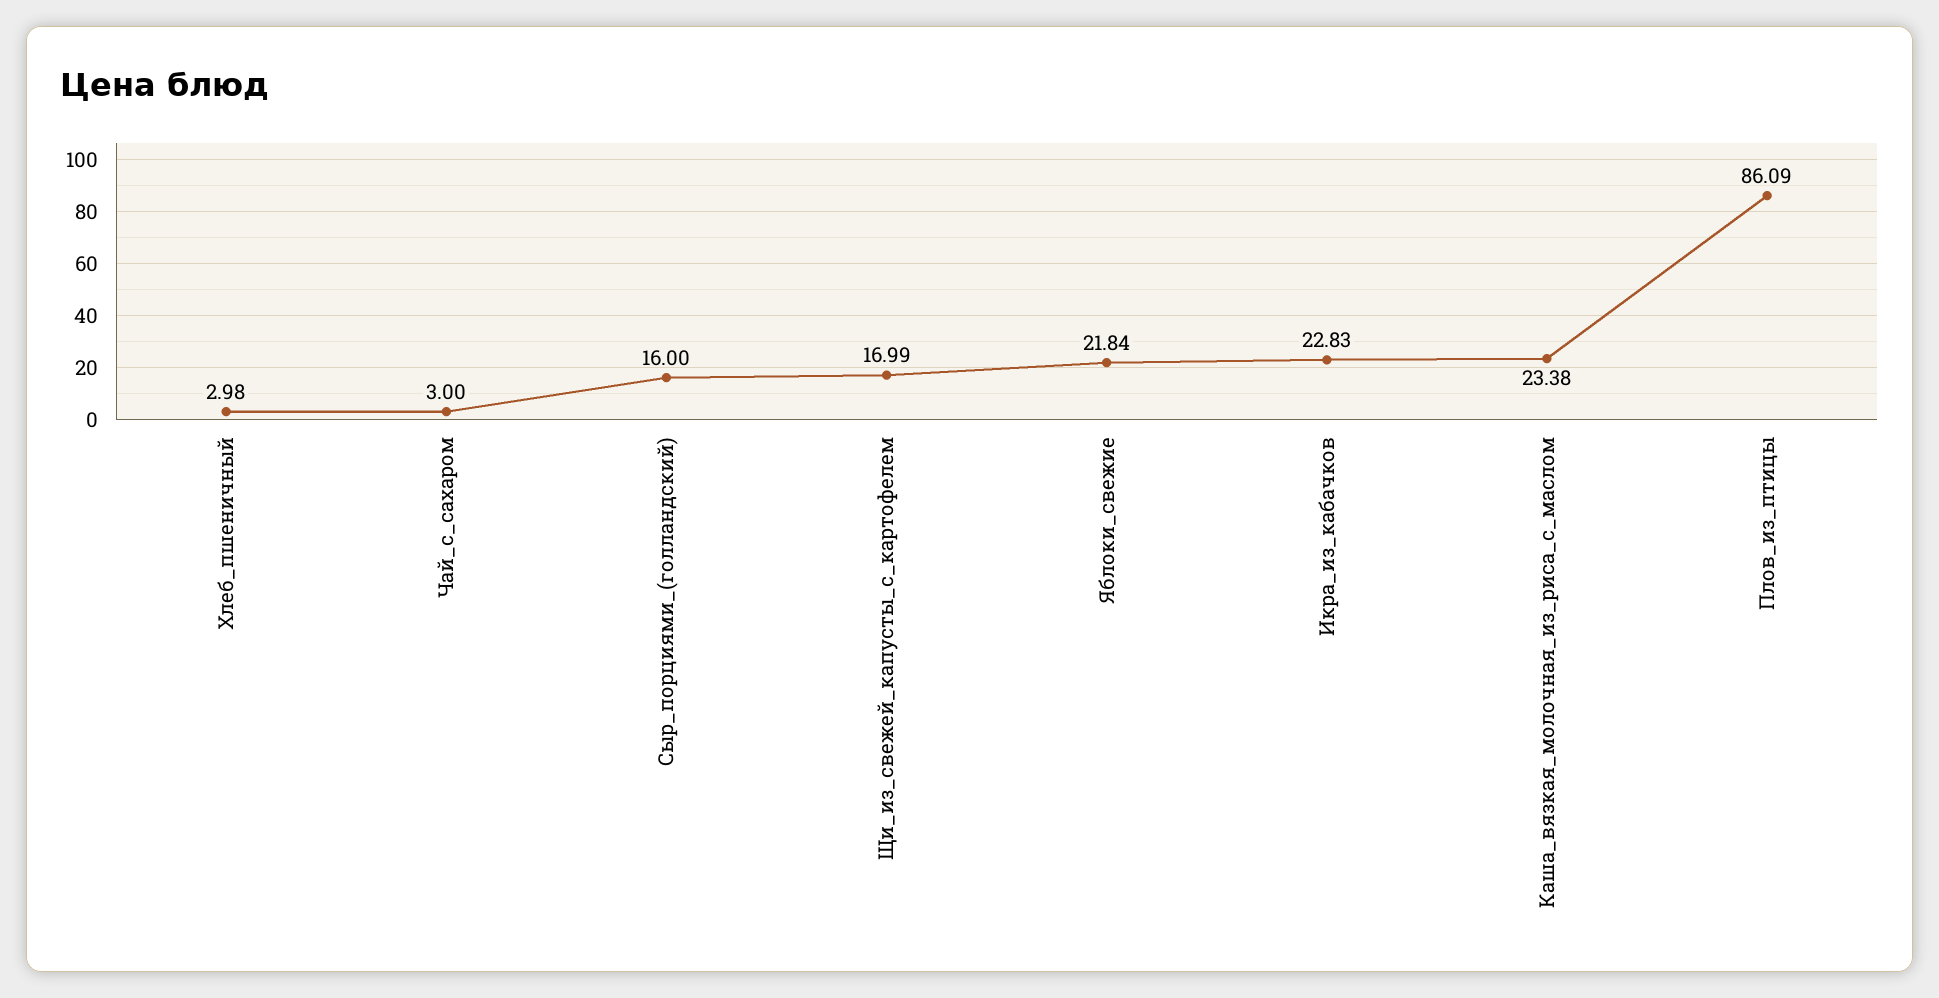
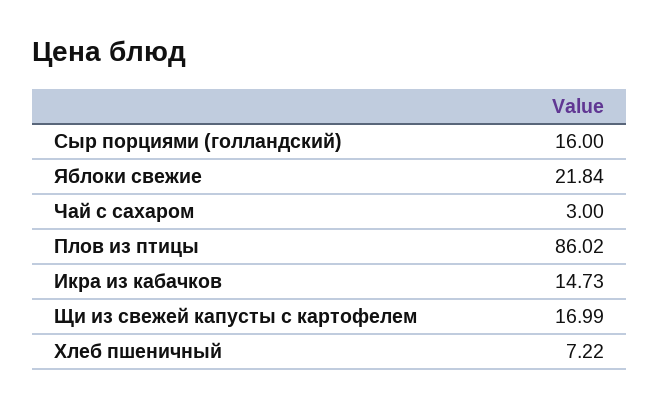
Хлеб_пшеничный: 2.98 -> 7.22
Икра_из_кабачков: 22.83 -> 14.73
Каша_вязкая_молочная_из_риса_с_маслом: 23.38 -> none
Плов_из_птицы: 86.09 -> 86.02

